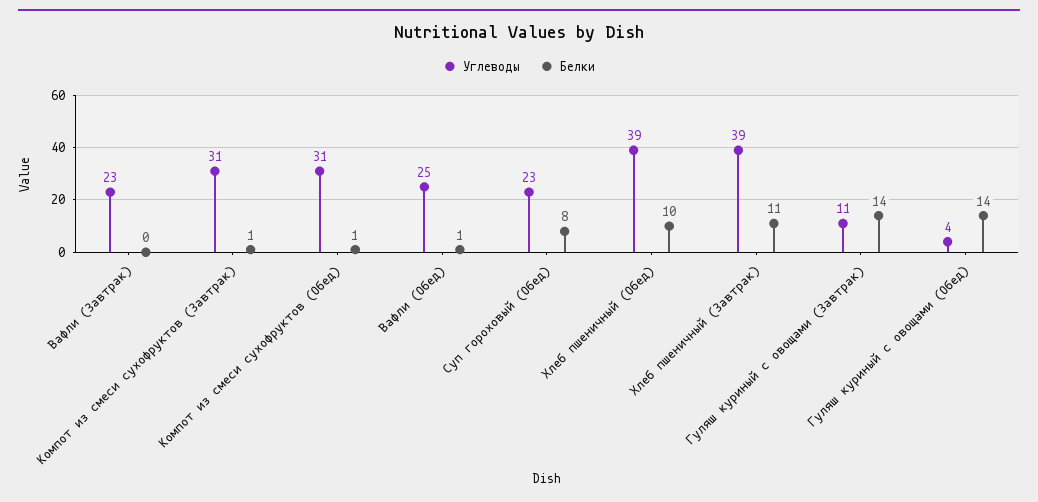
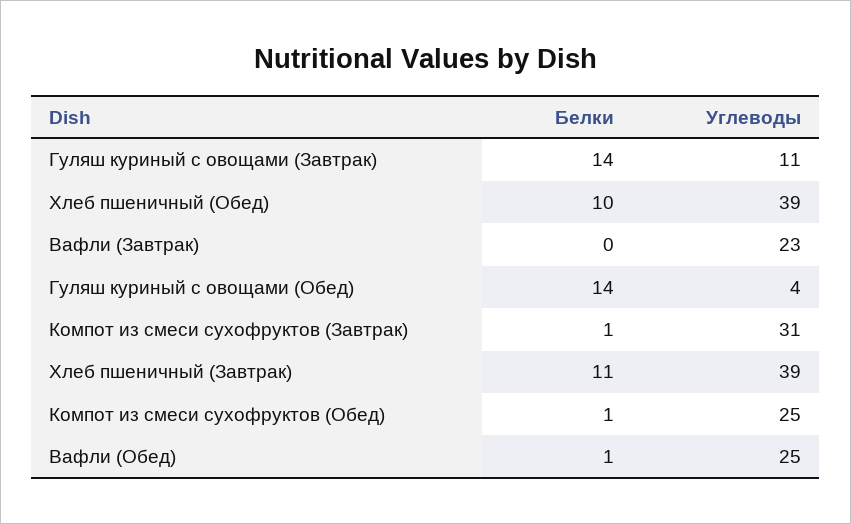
Углеводы, Компот из смеси сухофруктов (Обед): 31 -> 25
Углеводы, Суп гороховый (Обед): 23 -> none
Белки, Суп гороховый (Обед): 8 -> none

